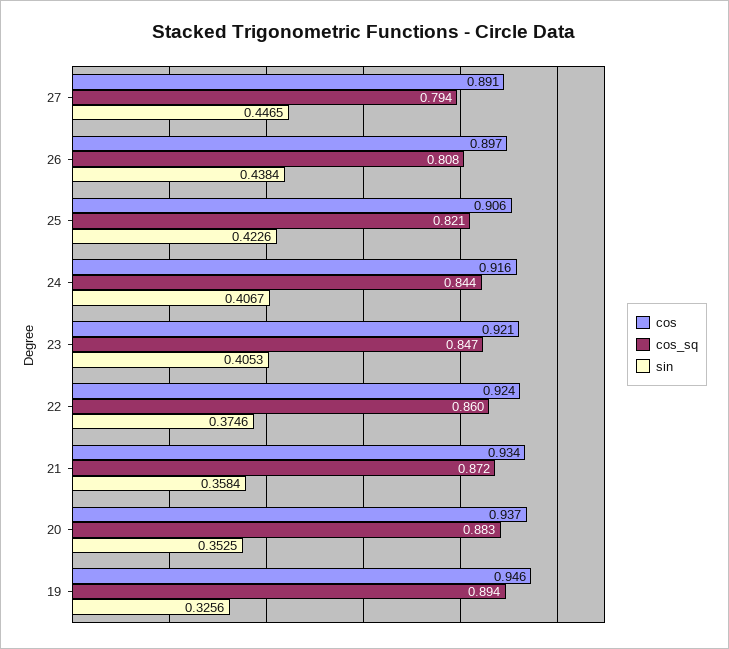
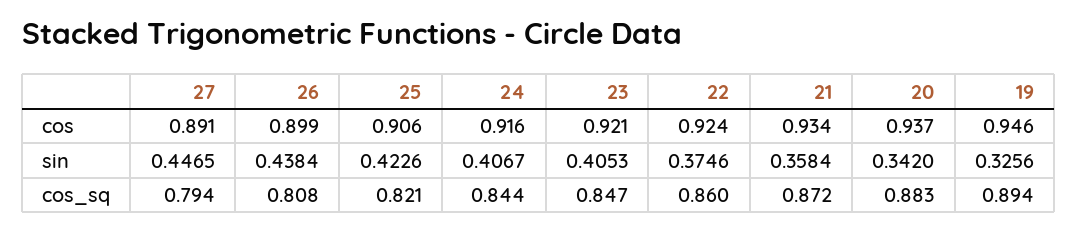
cos, 26: 0.897 -> 0.899
sin, 20: 0.3525 -> 0.342

